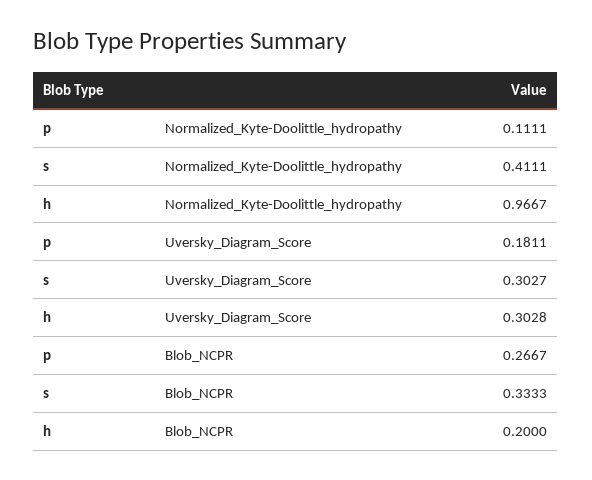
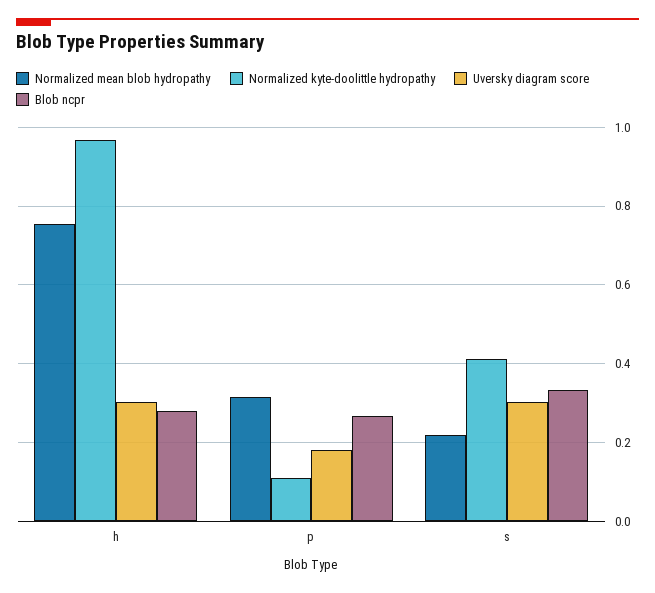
Blob_NCPR, h: 0.2 -> 0.28
Normalized mean blob hydropathy, h: none -> 0.76
Normalized mean blob hydropathy, p: none -> 0.32
Normalized mean blob hydropathy, s: none -> 0.22

